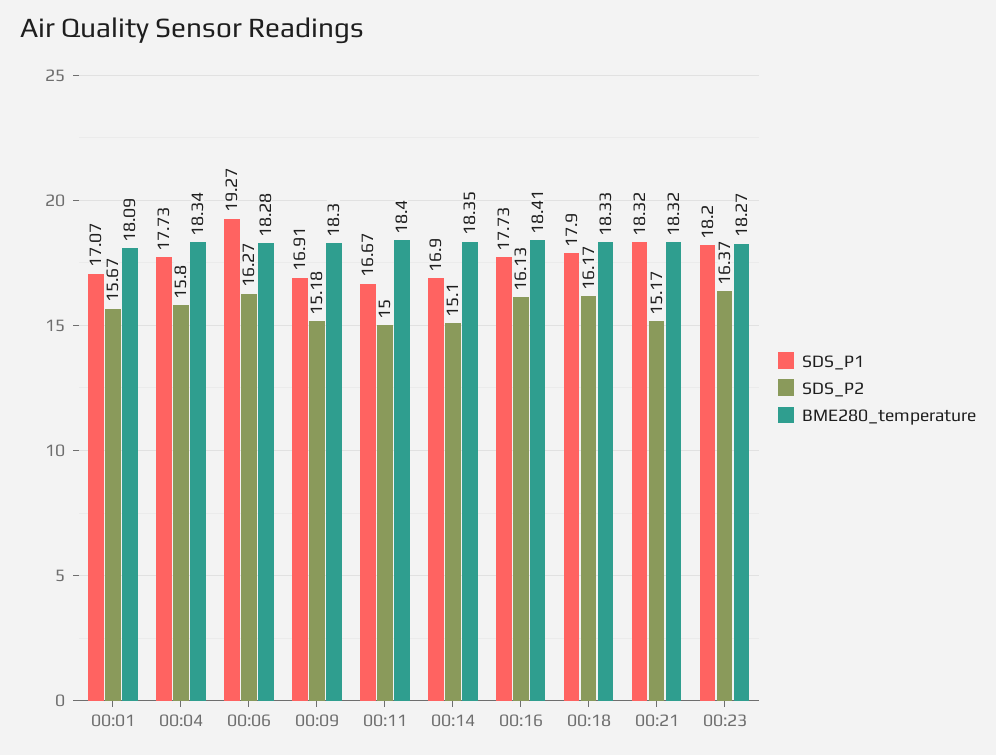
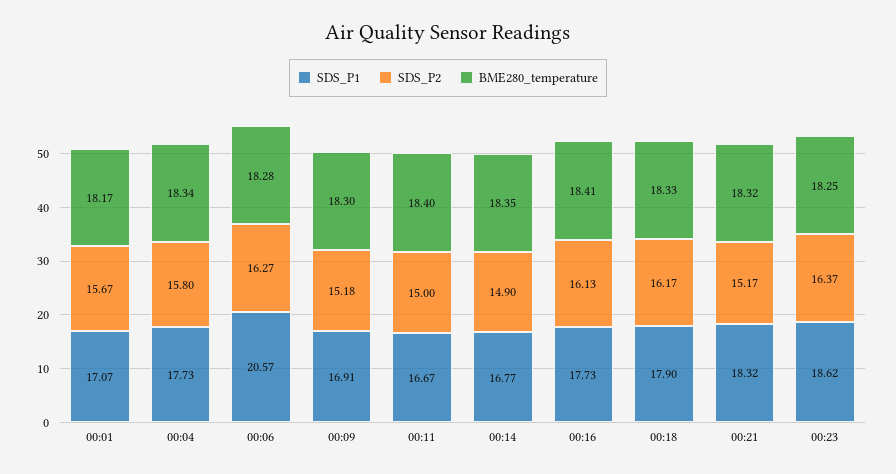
BME280_temperature, 00:01: 18.09 -> 18.17
SDS_P1, 00:06: 19.27 -> 20.57
SDS_P1, 00:14: 16.9 -> 16.77
SDS_P2, 00:14: 15.1 -> 14.9
SDS_P1, 00:23: 18.2 -> 18.62
BME280_temperature, 00:23: 18.27 -> 18.25

